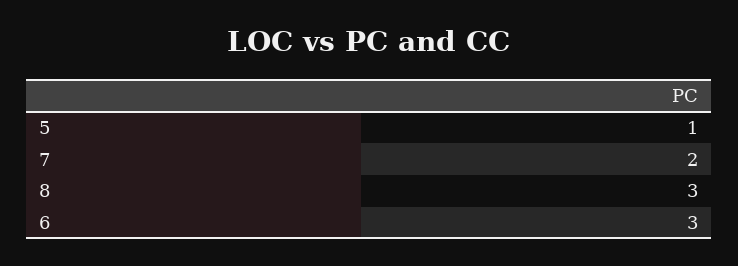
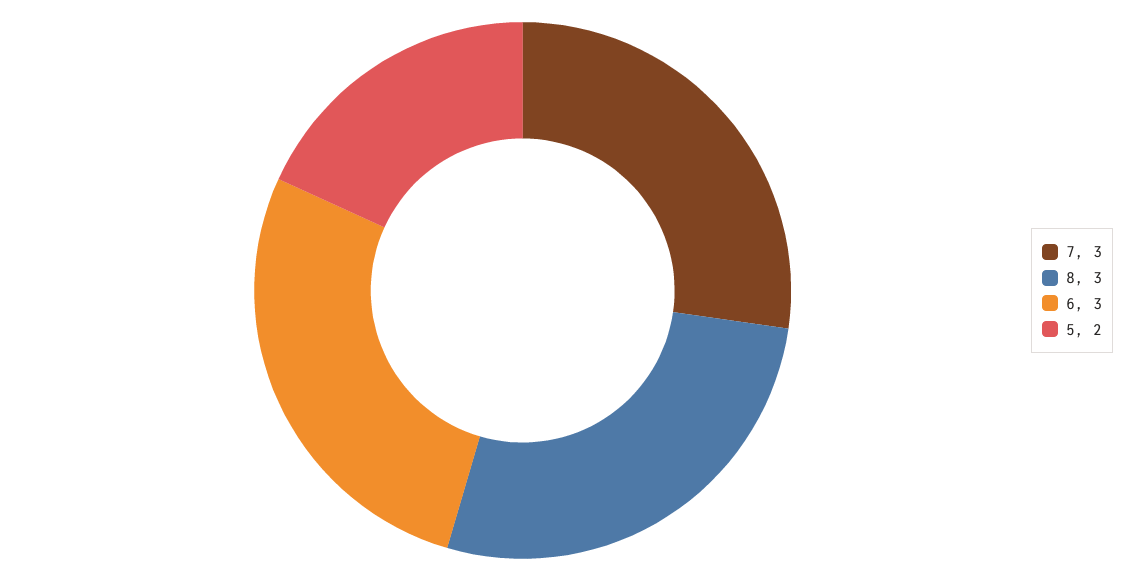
5: 1 -> 2
7: 2 -> 3

